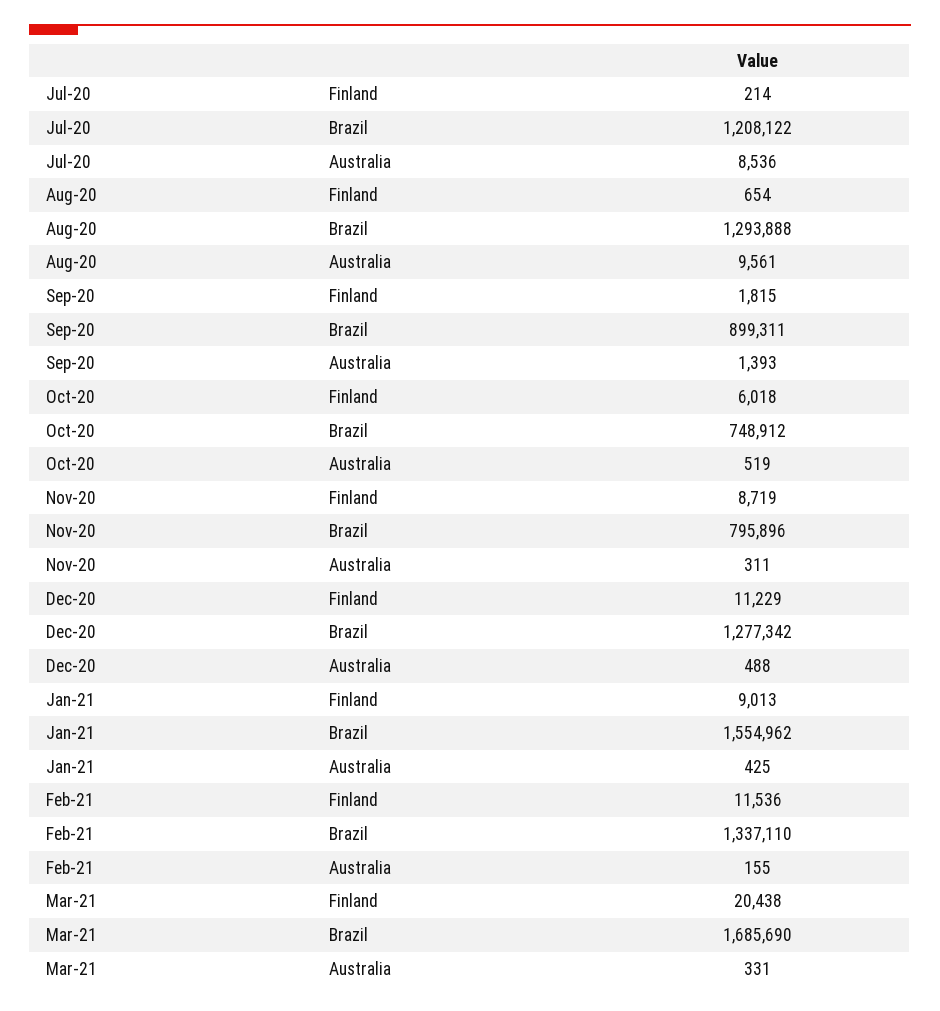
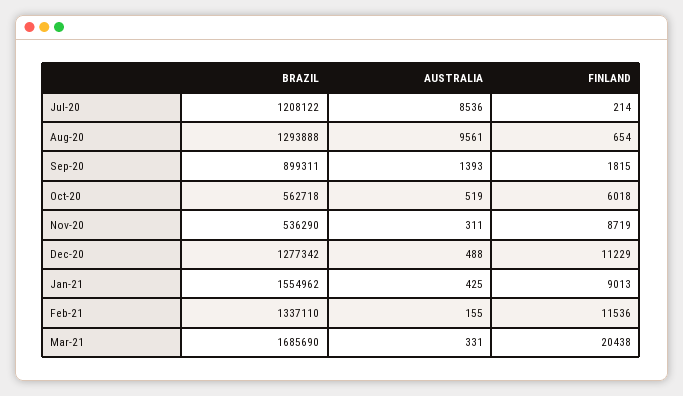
Oct-20, Brazil: 748912 -> 562718
Nov-20, Brazil: 795896 -> 536290

